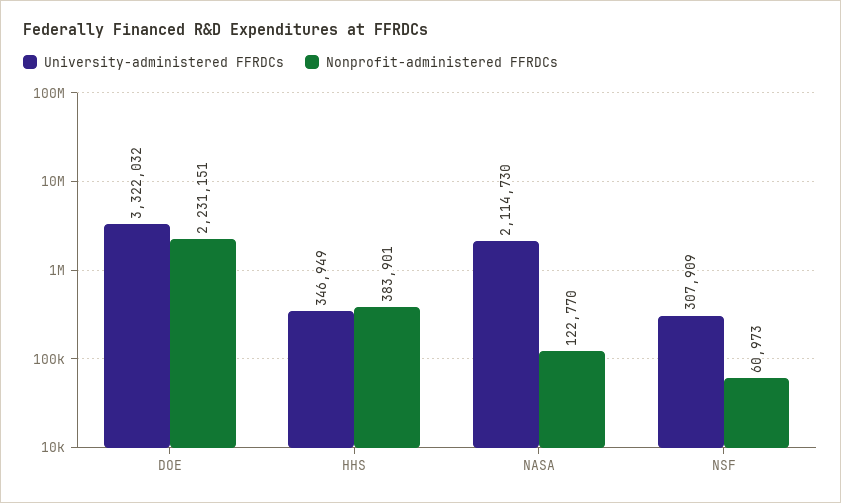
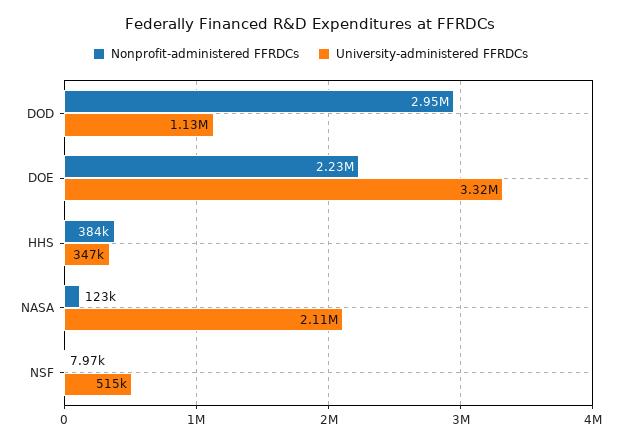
University-administered FFRDCs, NSF: 307909 -> 515000
Nonprofit-administered FFRDCs, NSF: 60973 -> 7970
Nonprofit-administered FFRDCs, DOD: none -> 2950000
University-administered FFRDCs, DOD: none -> 1130000

